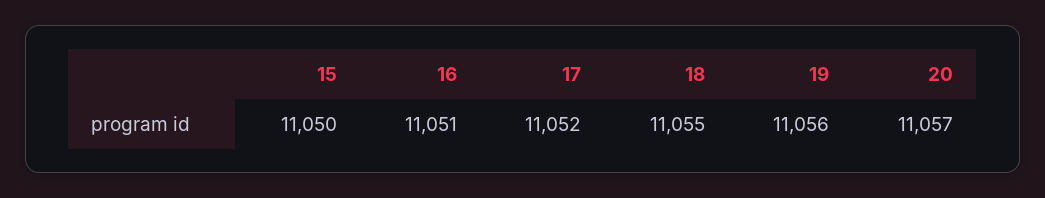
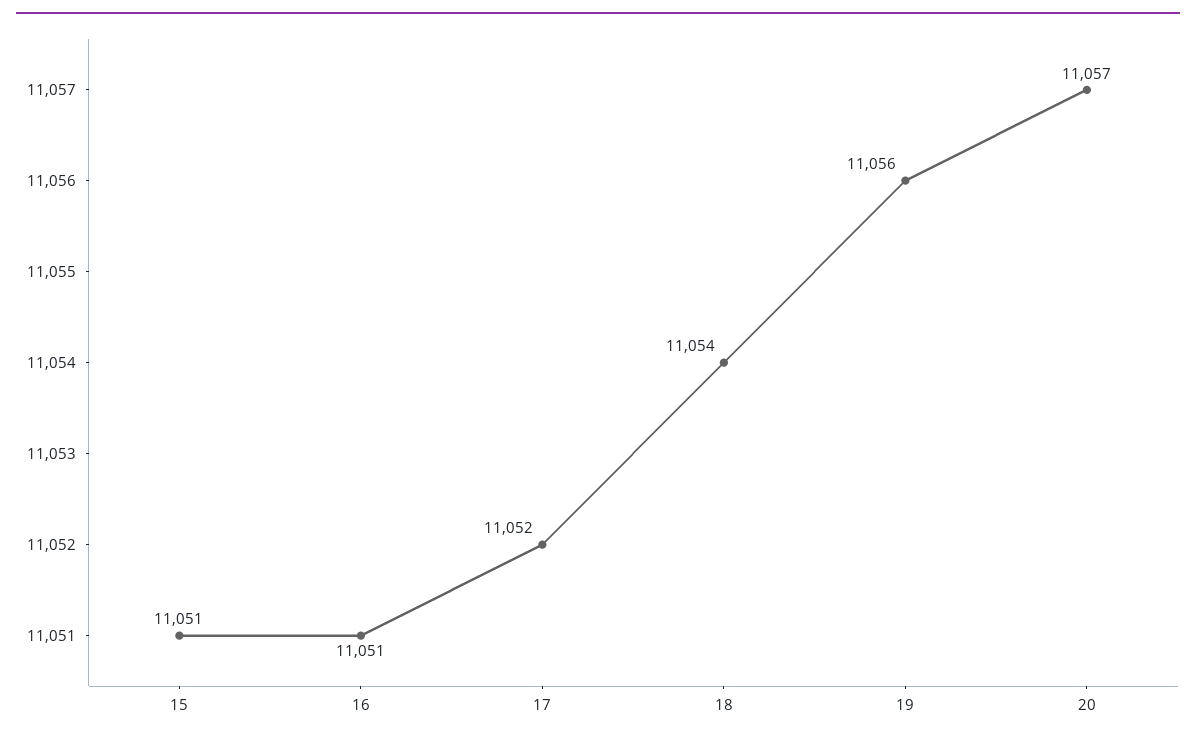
15: 11050 -> 11051
18: 11055 -> 11054

